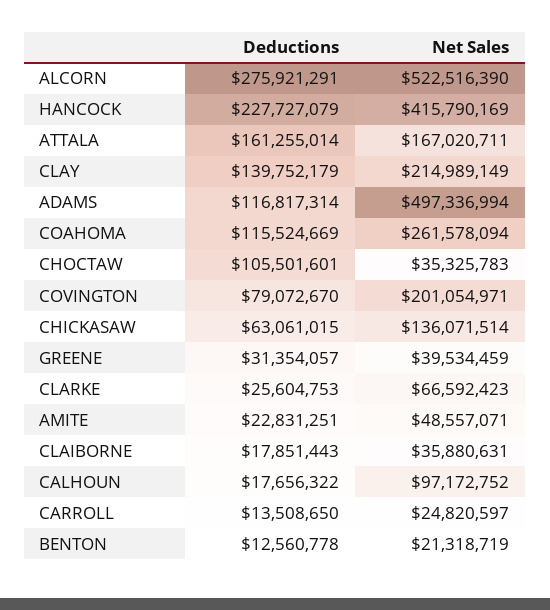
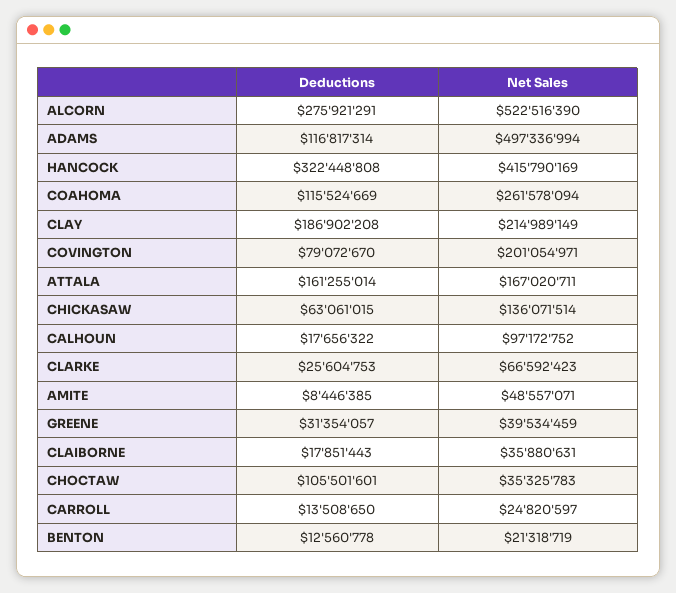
Deductions, HANCOCK: 227727079 -> 322448808
Deductions, CLAY: 139752179 -> 186902208
Deductions, AMITE: 22831251 -> 8446385

